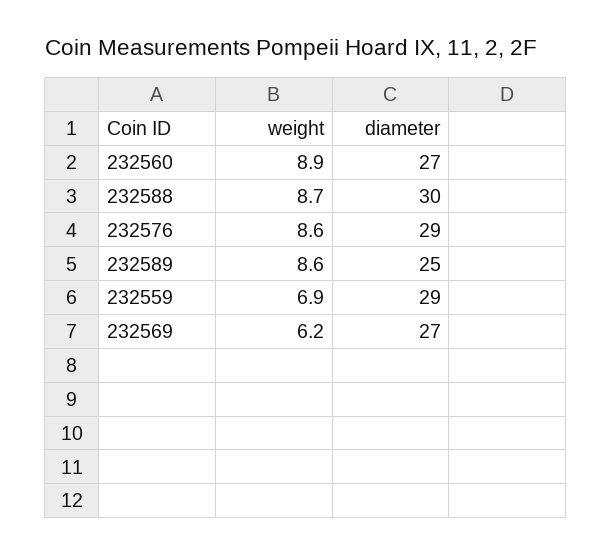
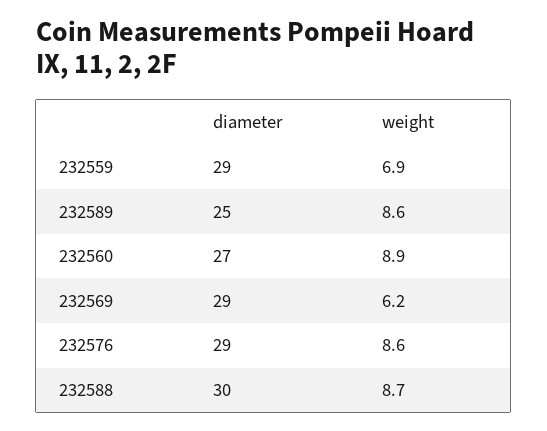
diameter, 232569: 27 -> 29

